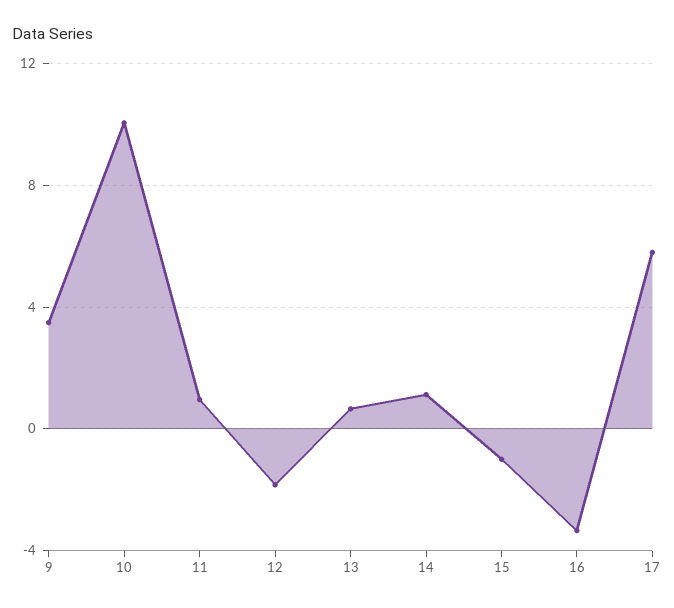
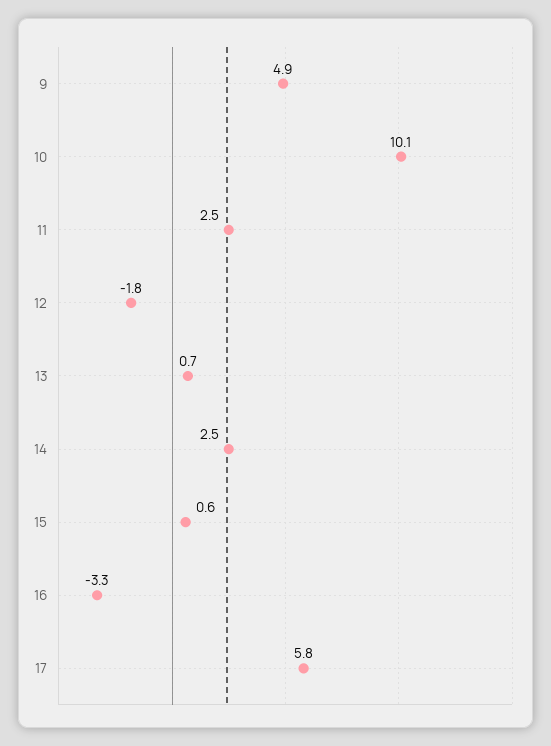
9: 3.5 -> 4.9
11: 1 -> 2.5
14: 1 -> 2.5
15: -1 -> 0.6

